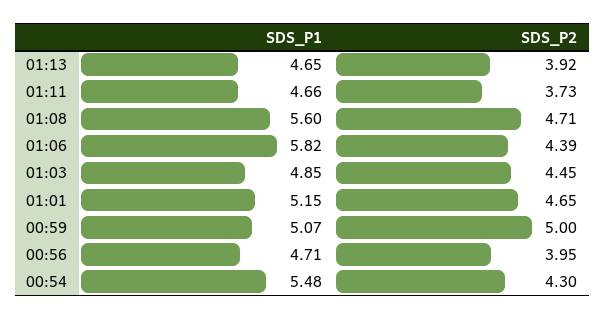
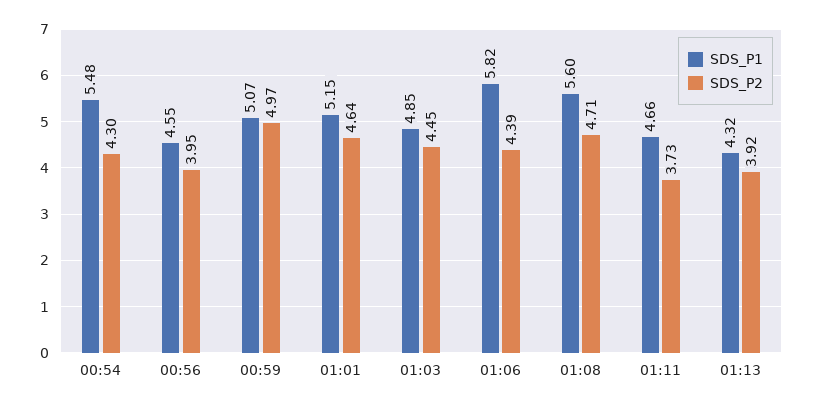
SDS_P1, 01:13: 4.65 -> 4.32
SDS_P2, 01:01: 4.65 -> 4.64
SDS_P2, 00:59: 5 -> 4.97
SDS_P1, 00:56: 4.71 -> 4.55

